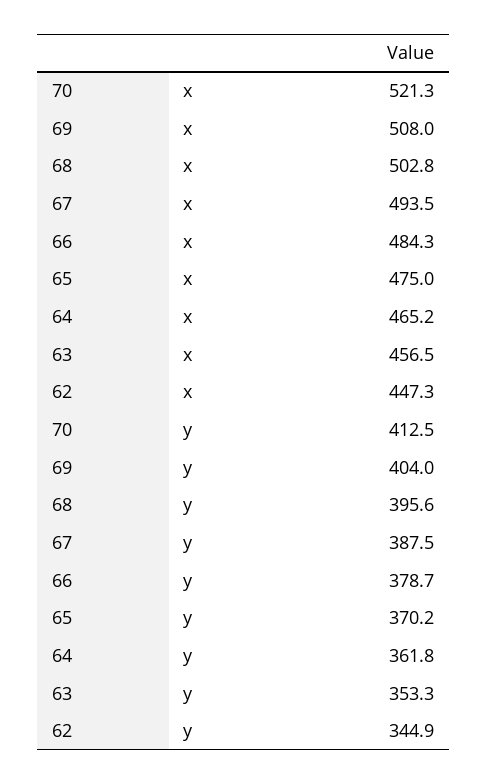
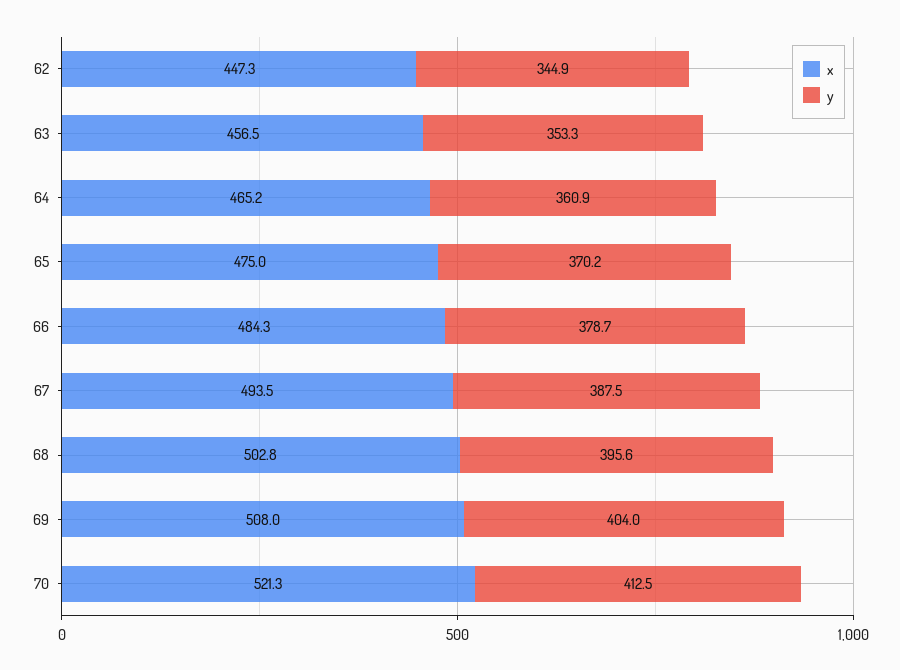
y, 64: 361.8 -> 360.9

